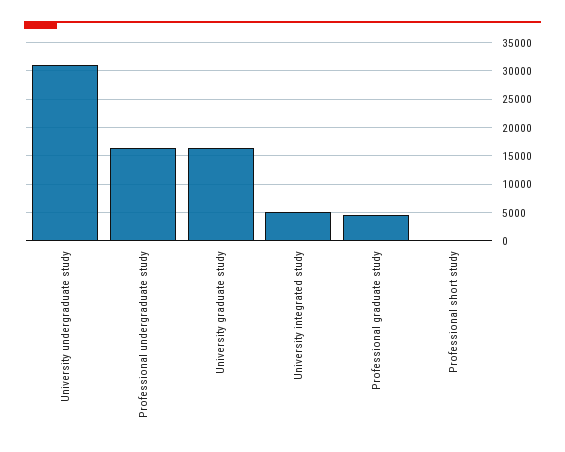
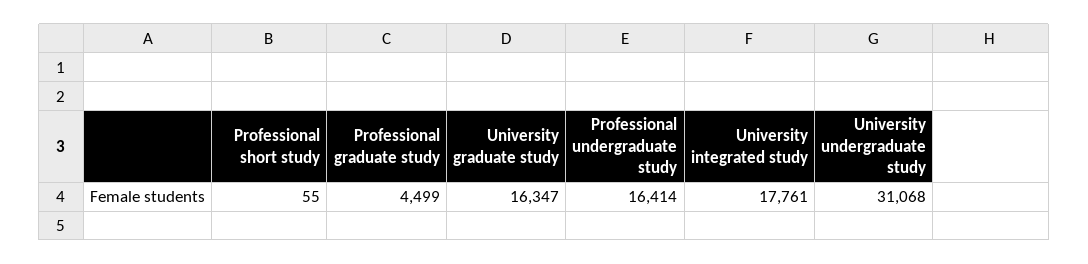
University integrated study: 5000 -> 17761

